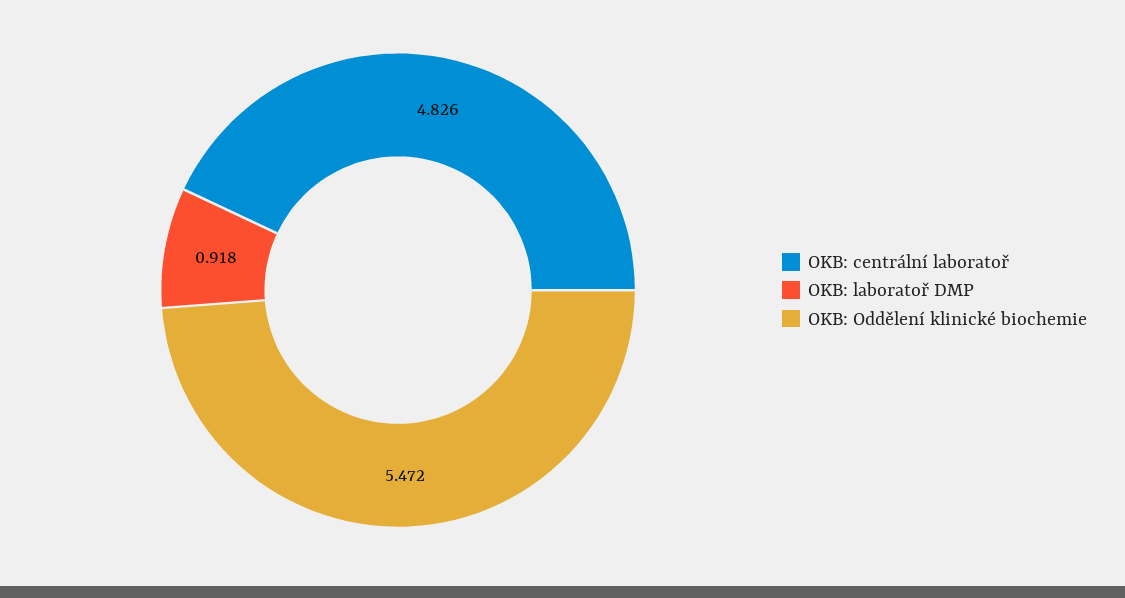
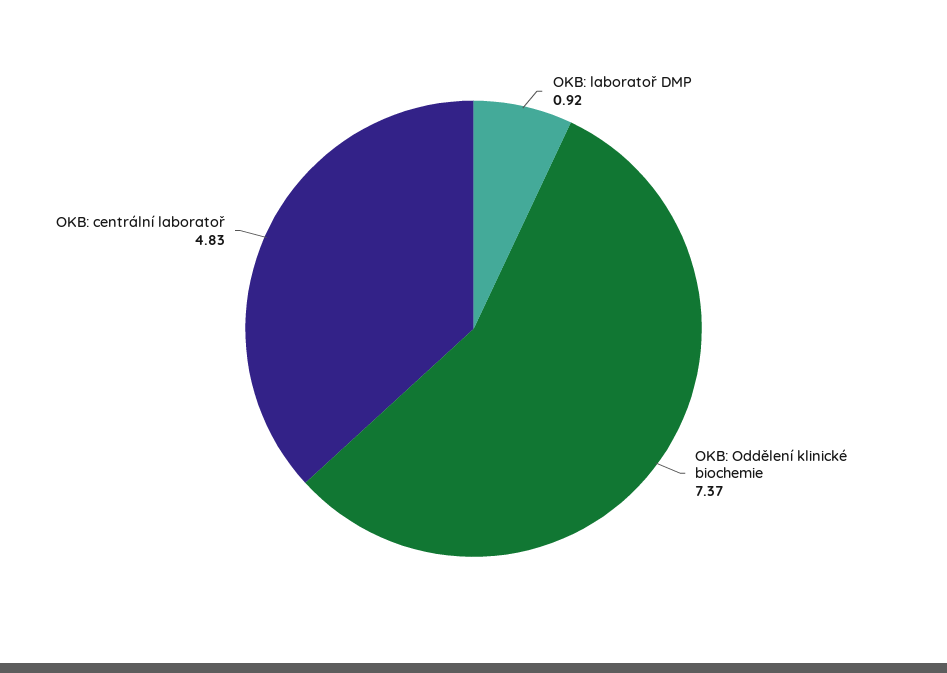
OKB: Oddělení klinické biochemie: 5.472 -> 7.37

